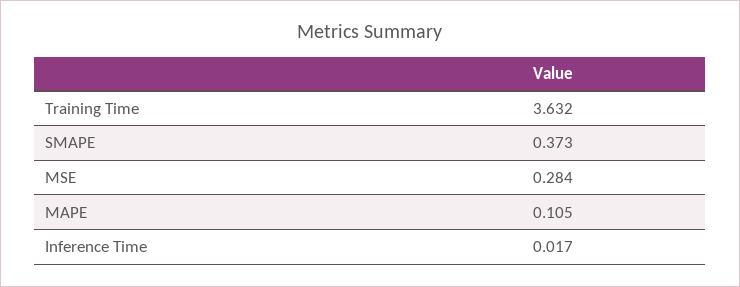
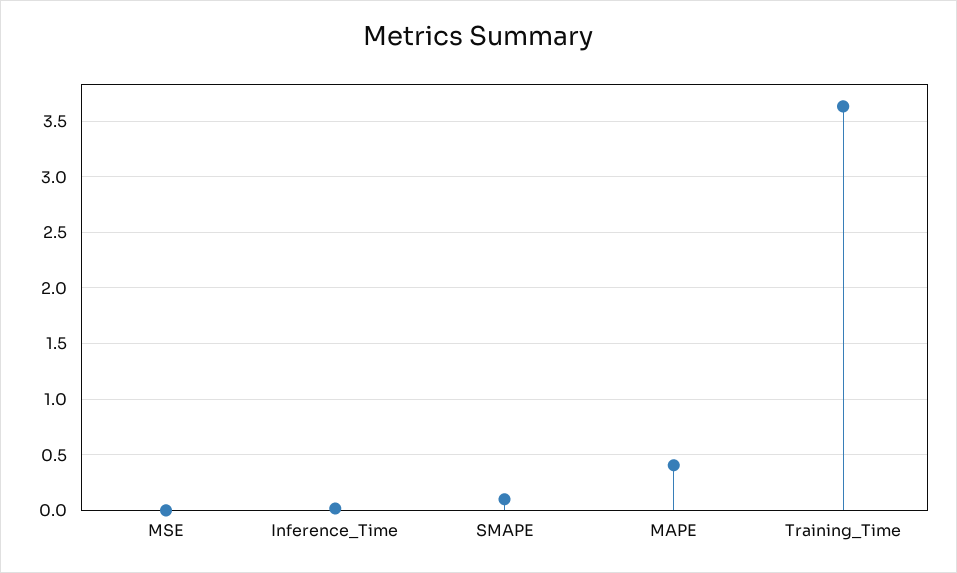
SMAPE: 0.373 -> 0.1
MSE: 0.284 -> 0
MAPE: 0.105 -> 0.4

